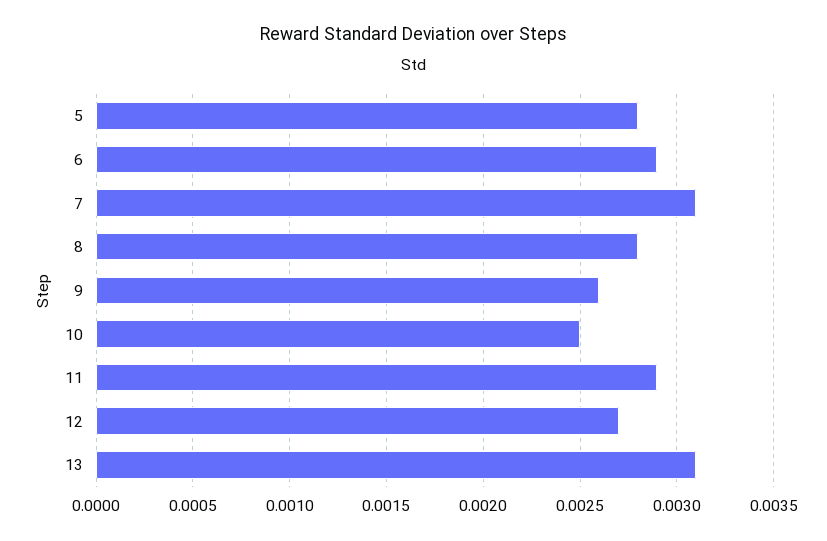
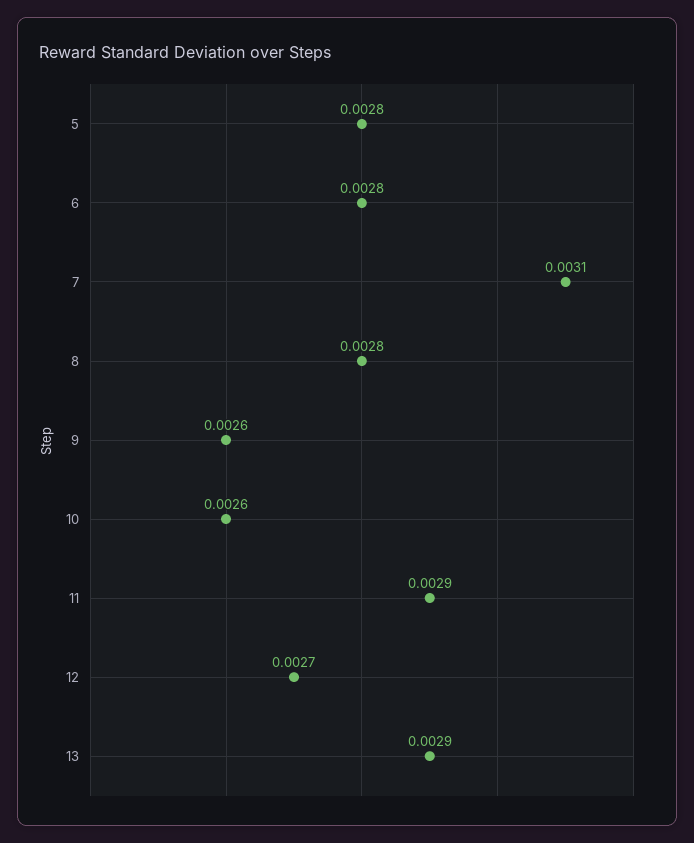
6: 0.0029 -> 0.0028
10: 0.0025 -> 0.0026
13: 0.0031 -> 0.0029

